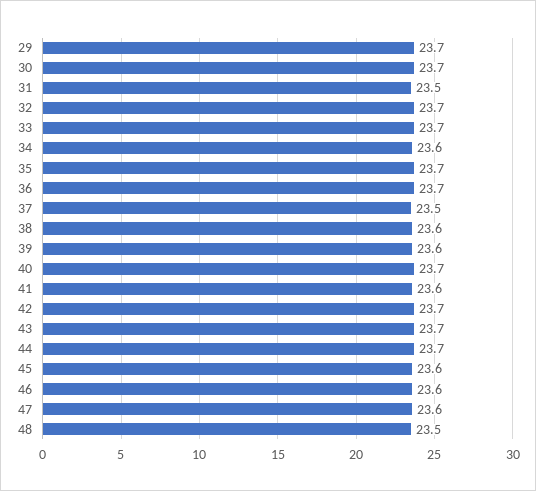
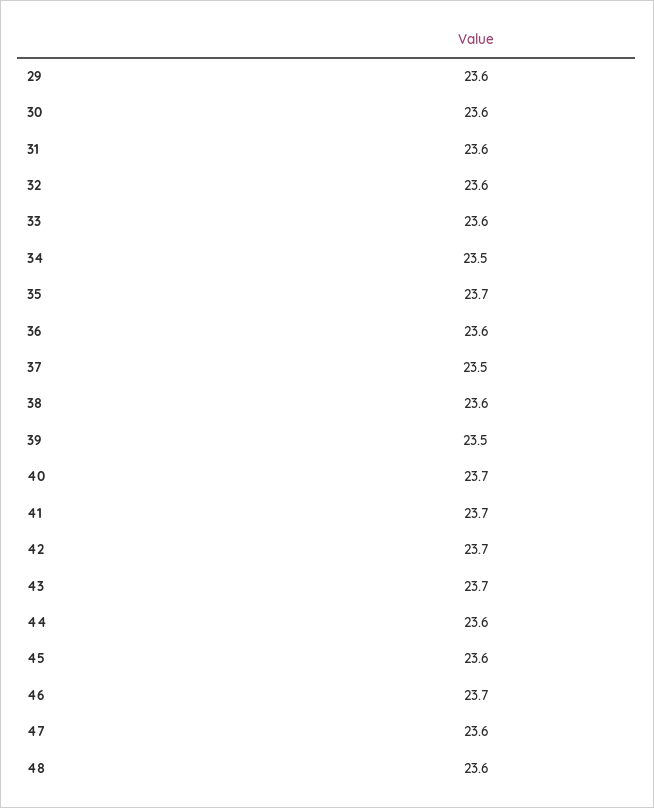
29: 23.7 -> 23.6
30: 23.7 -> 23.6
31: 23.5 -> 23.6
32: 23.7 -> 23.6
33: 23.7 -> 23.6
34: 23.6 -> 23.5
36: 23.7 -> 23.6
39: 23.6 -> 23.5
41: 23.6 -> 23.7
44: 23.7 -> 23.6
46: 23.6 -> 23.7
48: 23.5 -> 23.6

